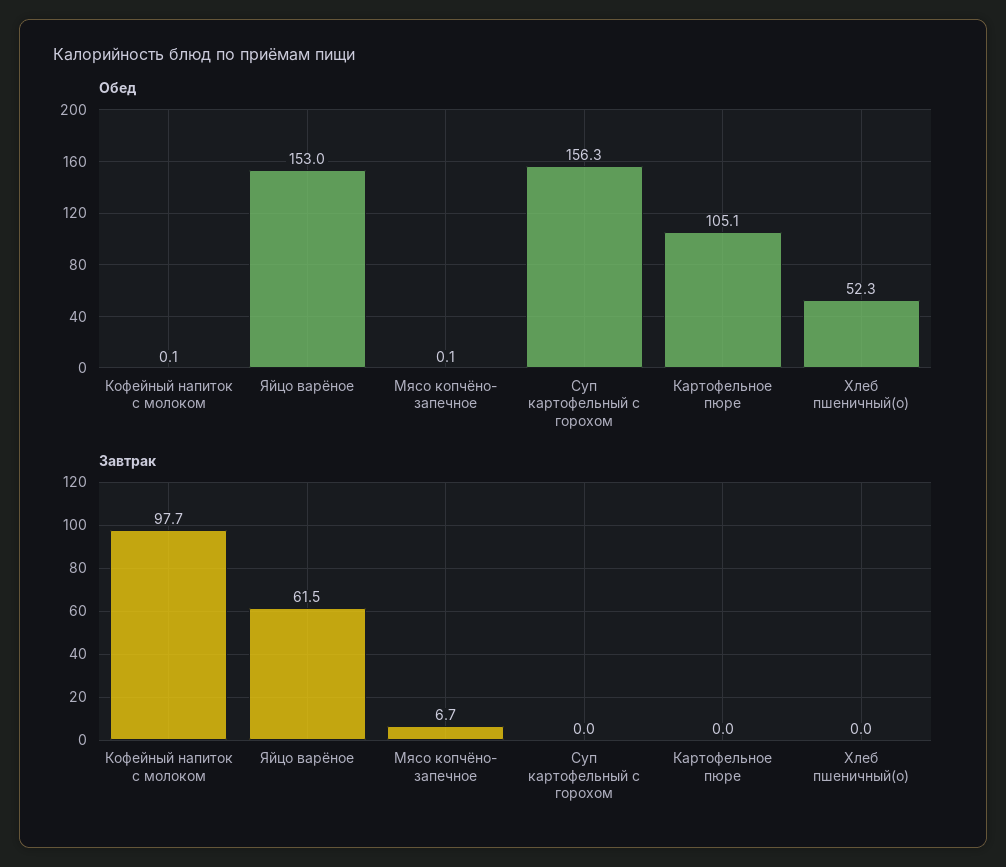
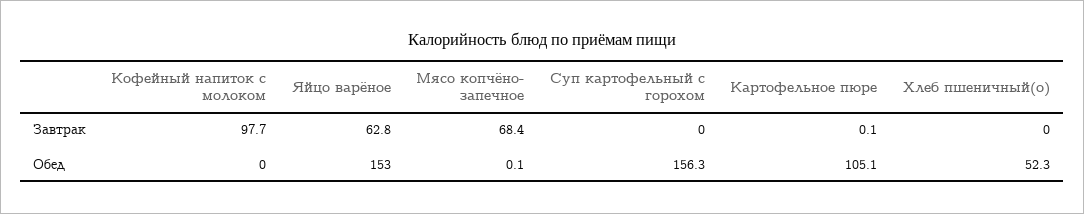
Обед, Кофейный напиток с молоком: 0.1 -> 0
Завтрак, Яйцо варёное: 61.5 -> 62.8
Завтрак, Мясо копчёно- запечное: 6.7 -> 68.4
Завтрак, Картофельное пюре: 0 -> 0.1

